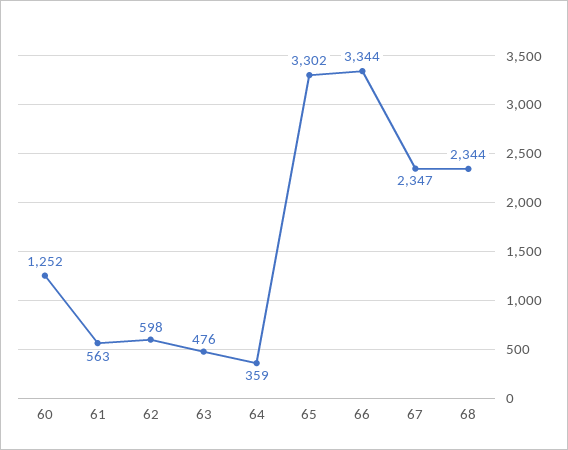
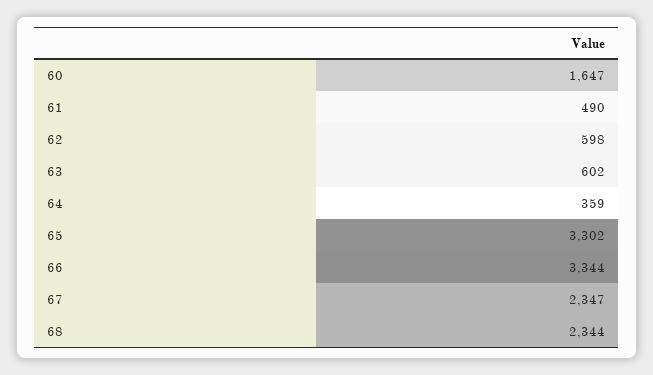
60: 1252 -> 1647
61: 563 -> 490
63: 476 -> 602

